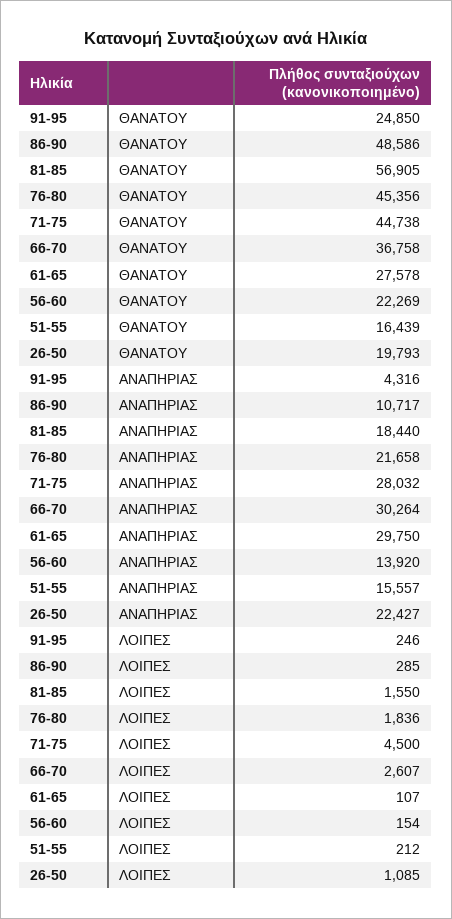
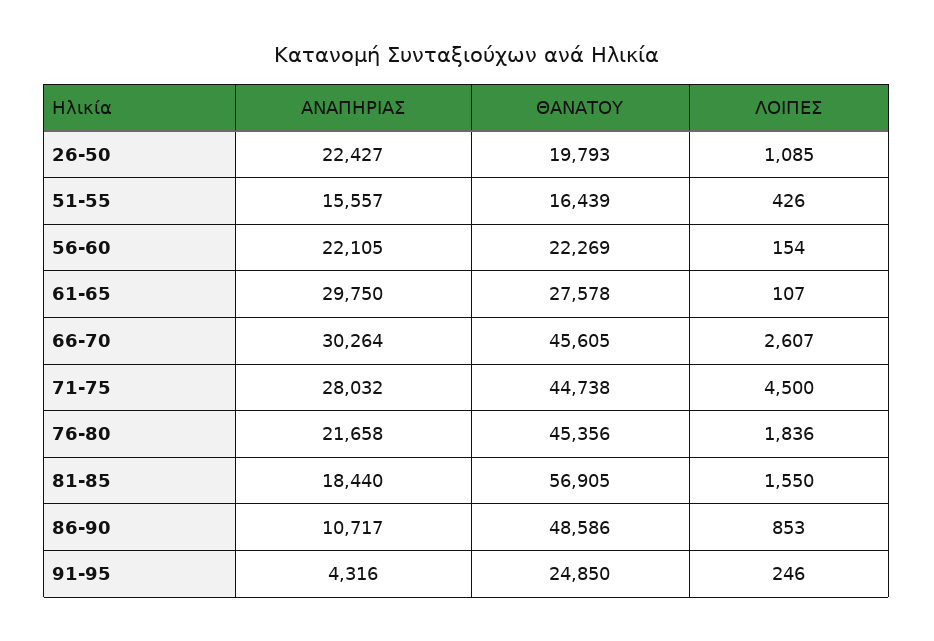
66-70, ΘΑΝΑΤΟΥ: 36758 -> 45605
56-60, ΑΝΑΠΗΡΙΑΣ: 13920 -> 22105
86-90, ΛΟΙΠΕΣ: 285 -> 853
51-55, ΛΟΙΠΕΣ: 212 -> 426

